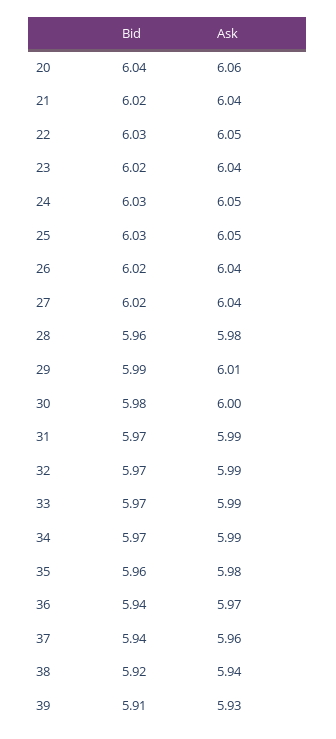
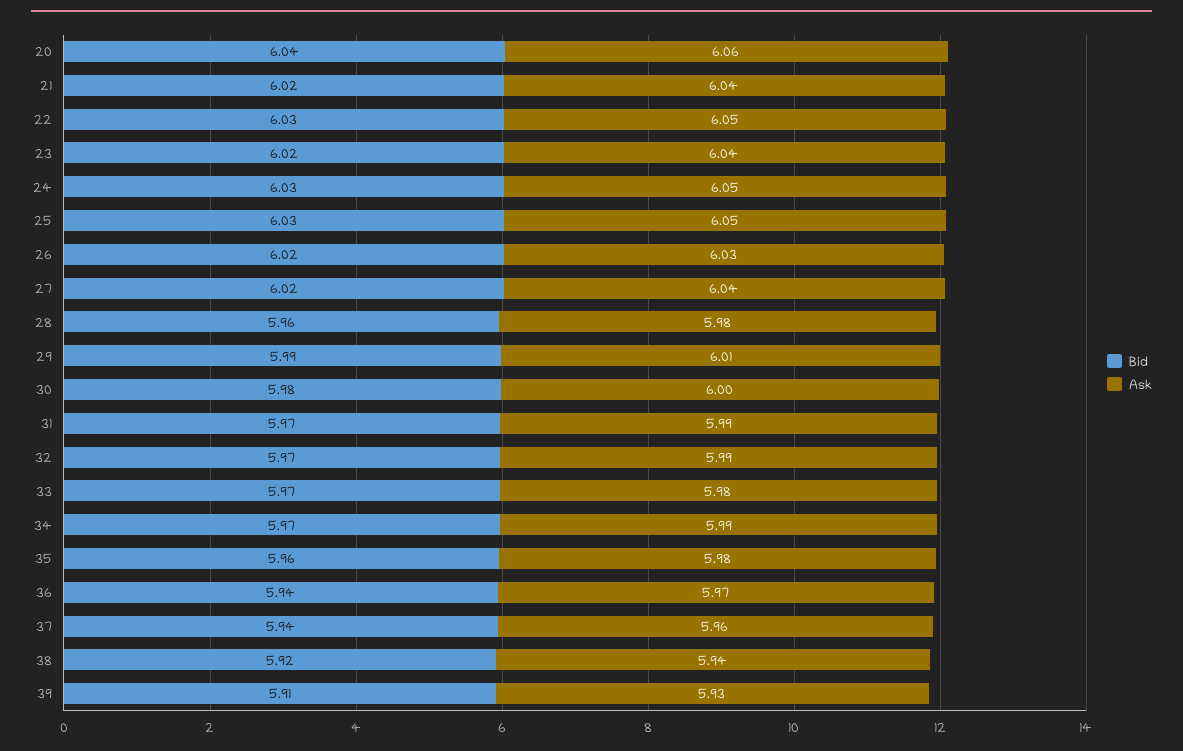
Ask, 26: 6.04 -> 6.03
Ask, 33: 5.99 -> 5.98

